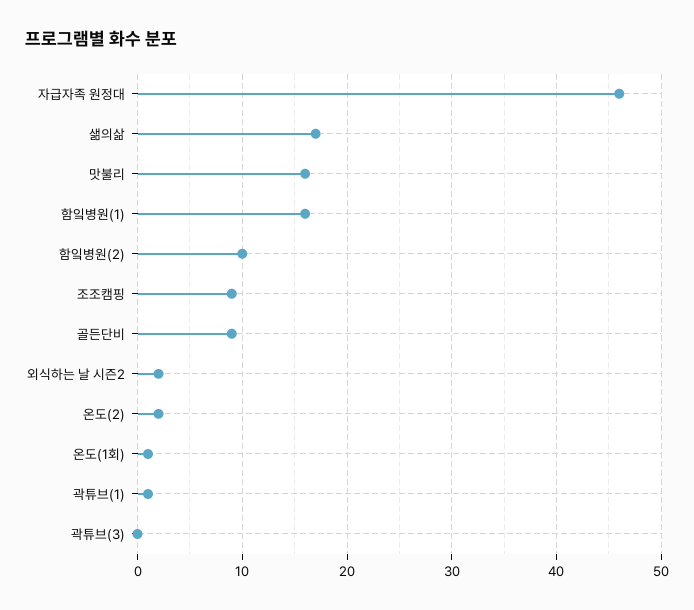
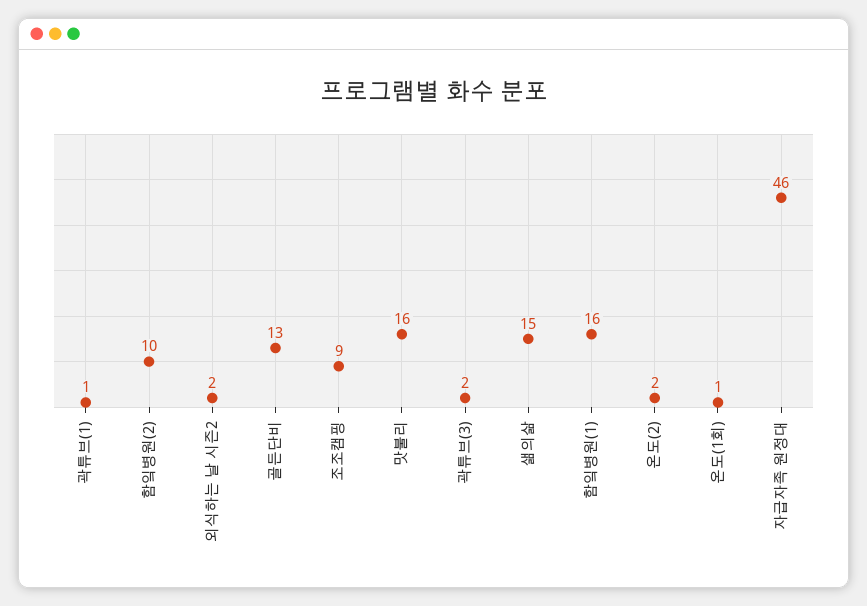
샒의삶: 17 -> 15
골든단비: 9 -> 13
곽튜브(3): 0 -> 2

